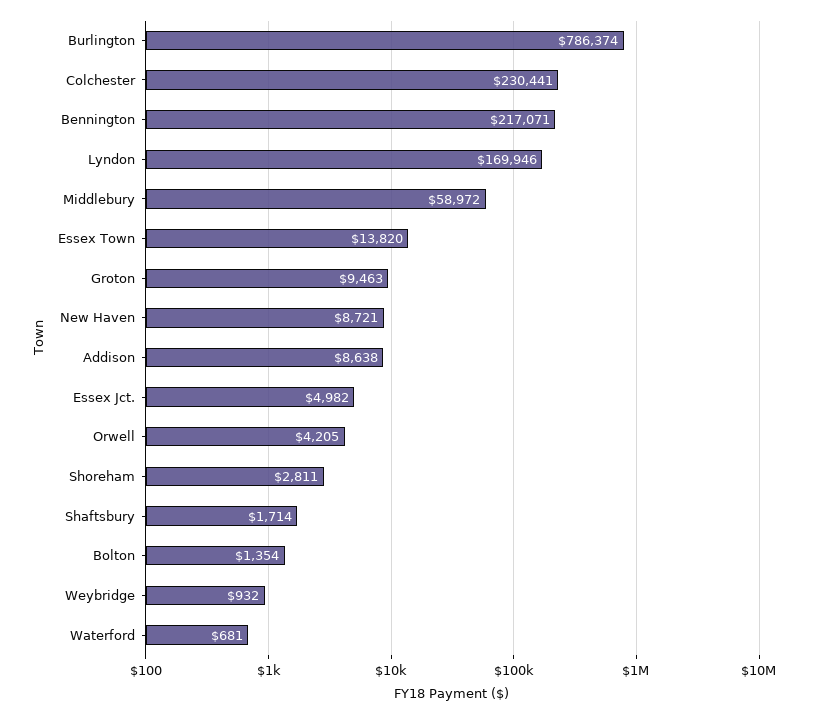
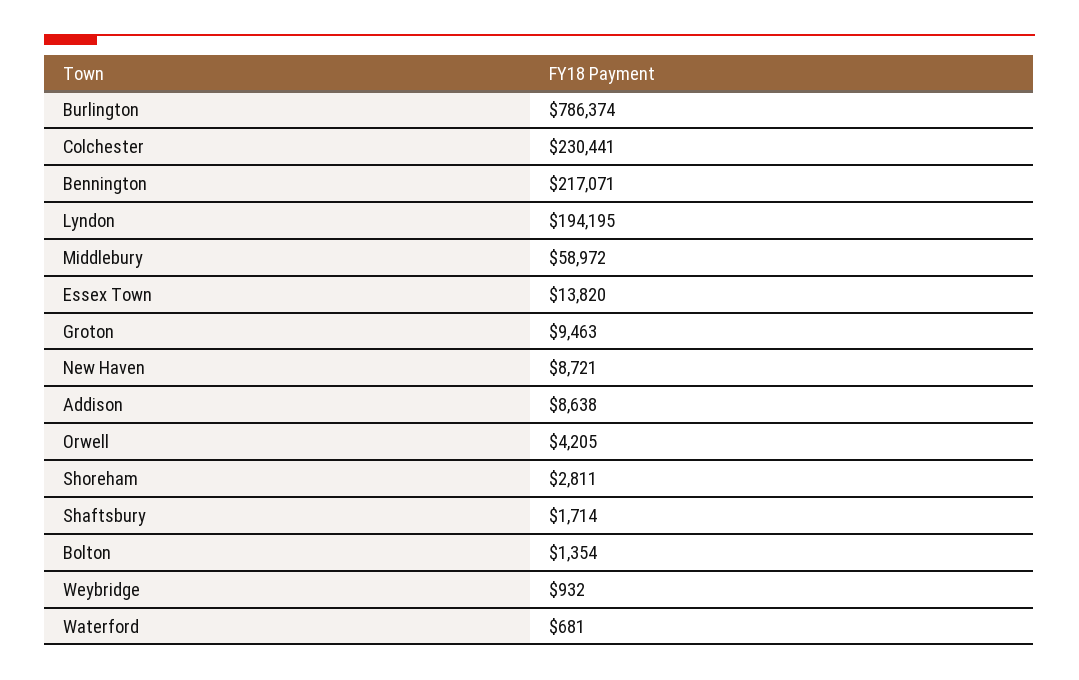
Lyndon: 169946 -> 194195
Essex Jct.: 4982 -> none

